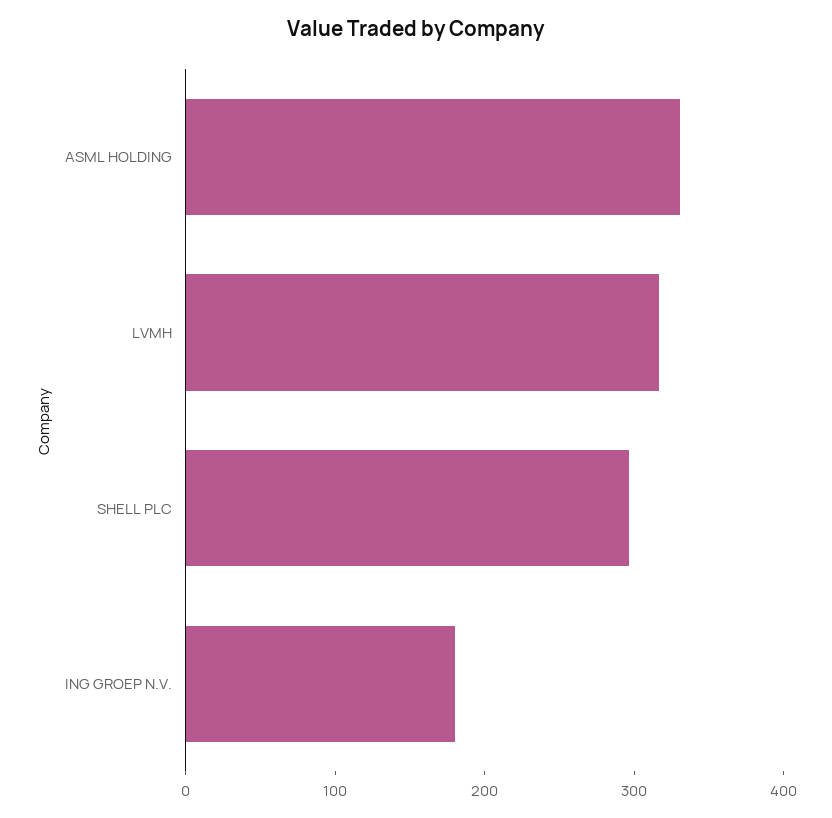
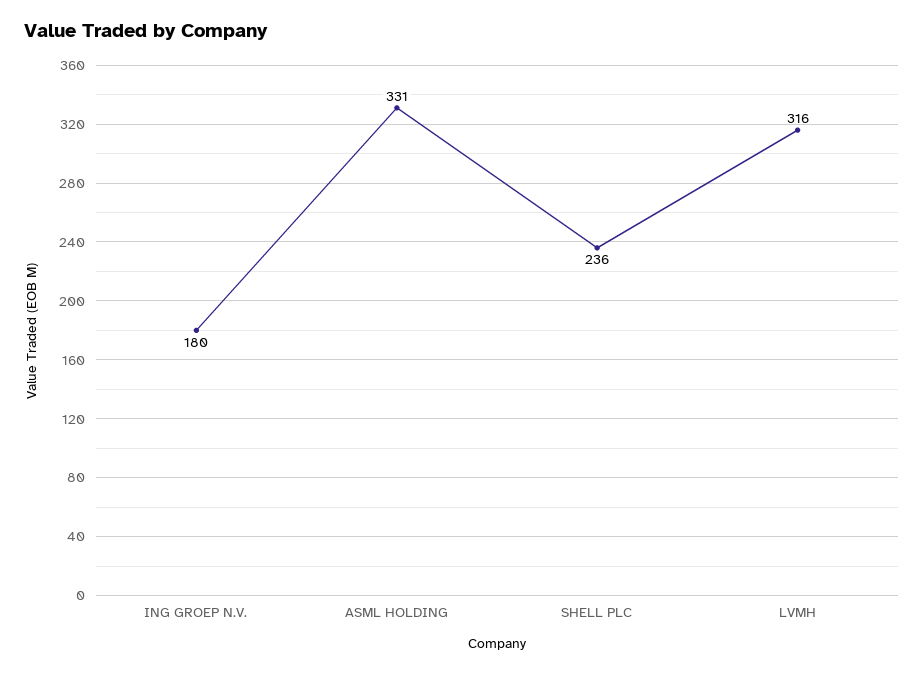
SHELL PLC: 300 -> 236

